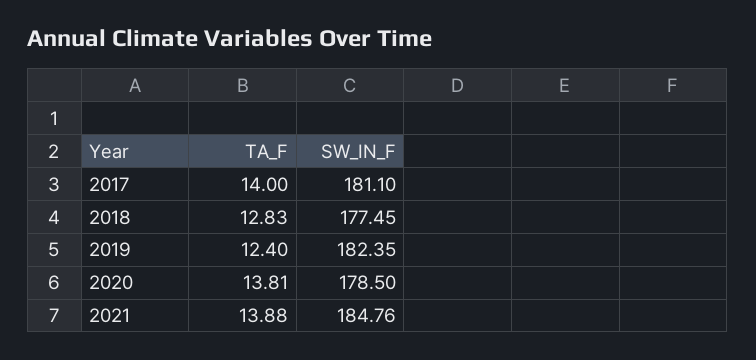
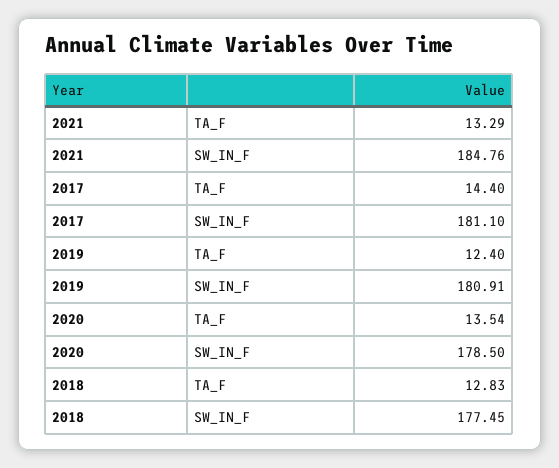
TA_F, 2017: 14 -> 14.4
SW_IN_F, 2019: 182.35 -> 180.91
TA_F, 2020: 13.81 -> 13.54
TA_F, 2021: 13.88 -> 13.29

